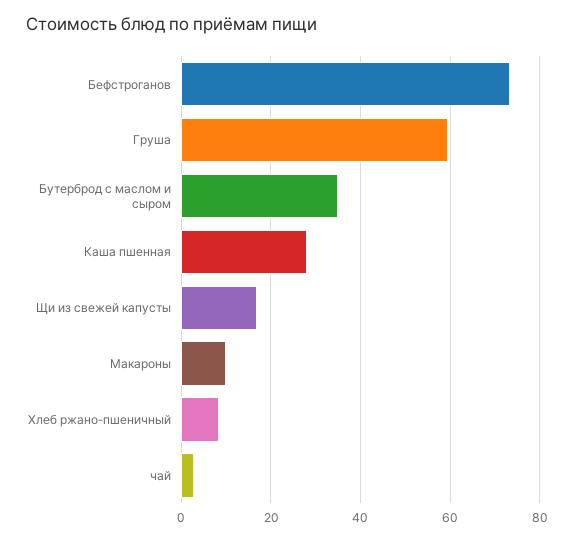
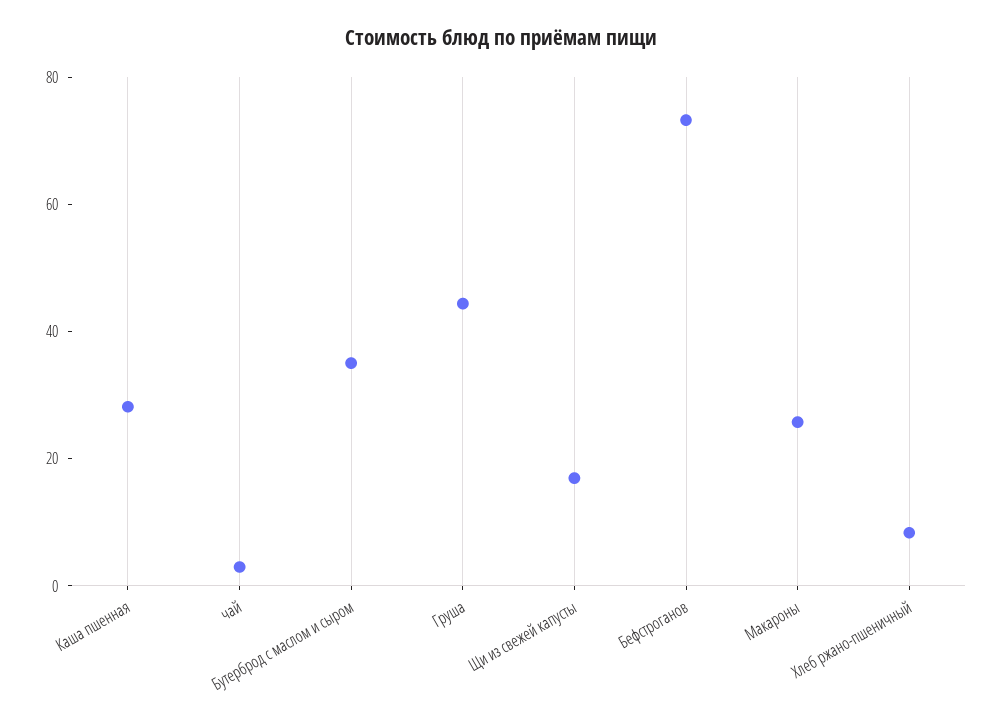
Груша: 60 -> 45
Макароны: 10 -> 25

